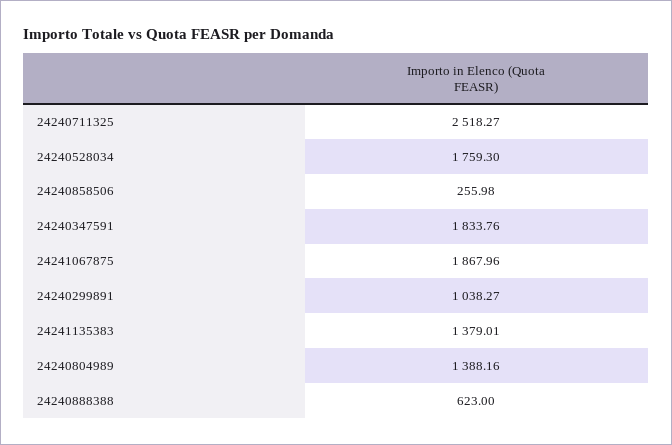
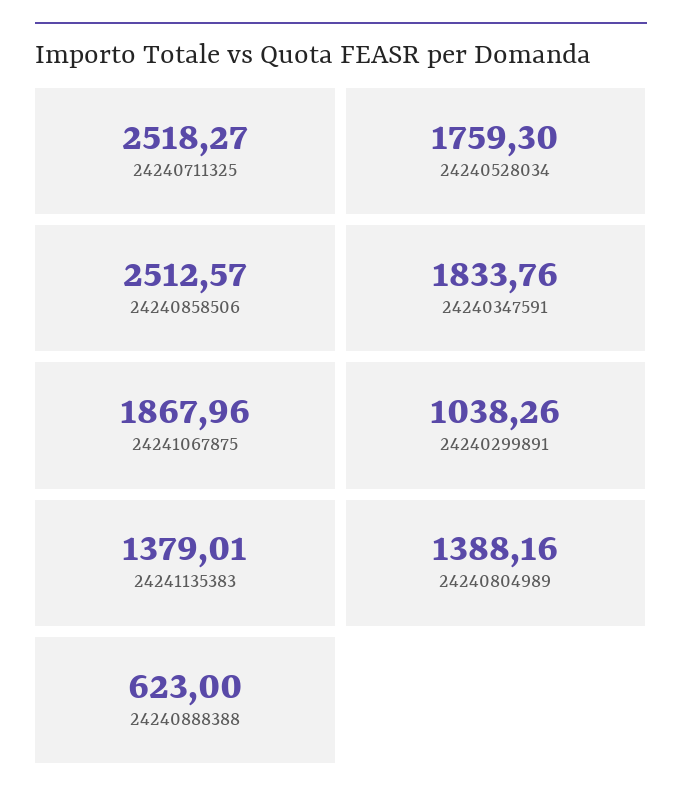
24240858506: 255.98 -> 2512.57
24240299891: 1038.27 -> 1038.26

